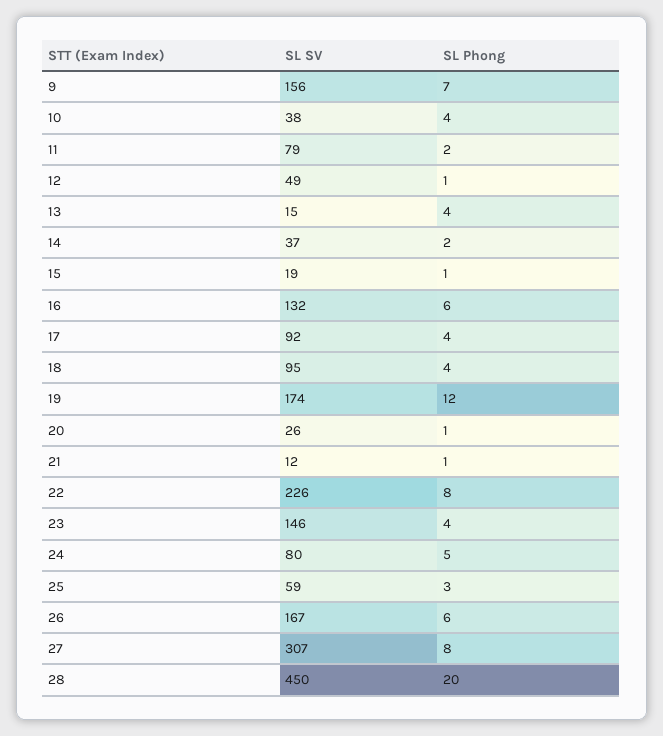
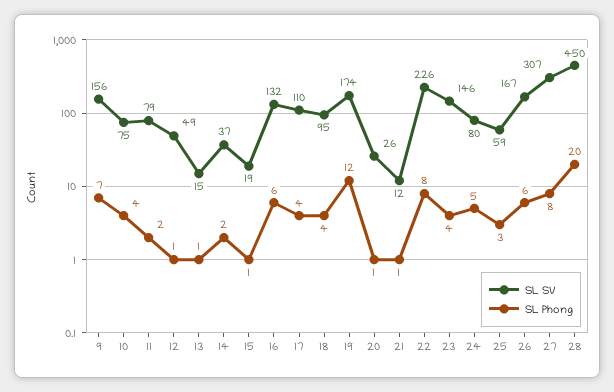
SL SV, 10: 38 -> 75
SL Phong, 13: 4 -> 1
SL SV, 17: 92 -> 110

